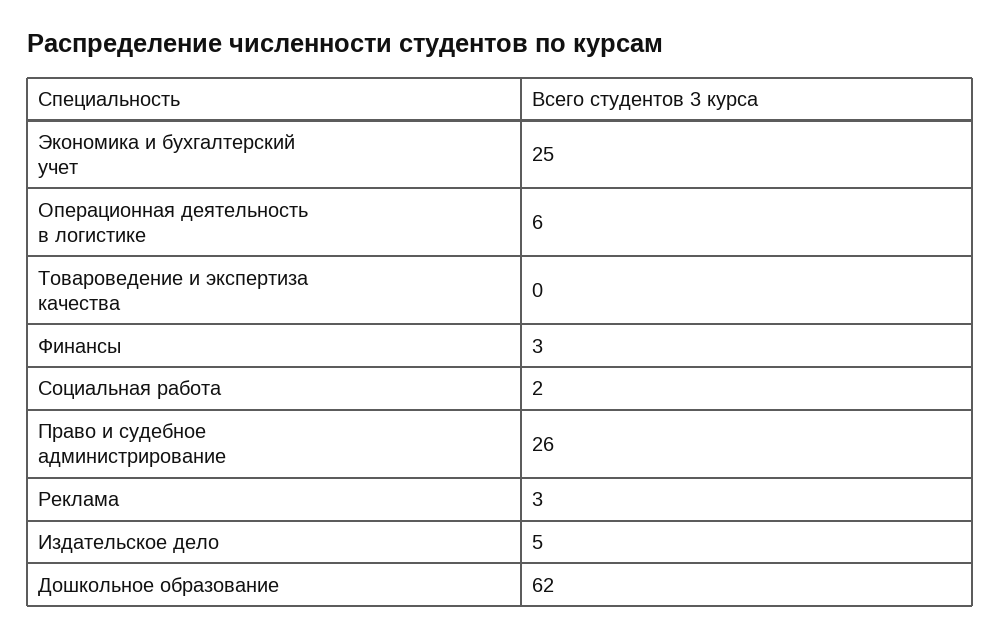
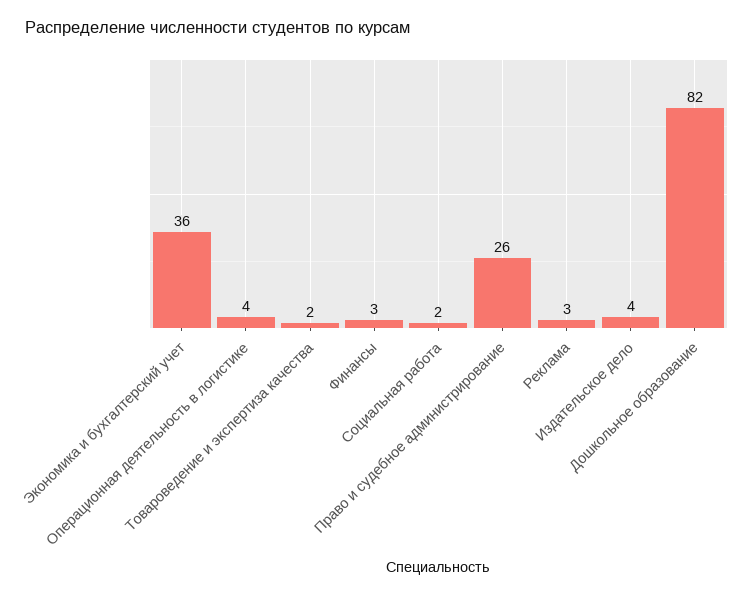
Экономика и бухгалтерский учет: 25 -> 36
Операционная деятельность в логистике: 6 -> 4
Товароведение и экспертиза качества: 0 -> 2
Издательское дело: 5 -> 4
Дошкольное образование: 62 -> 82

